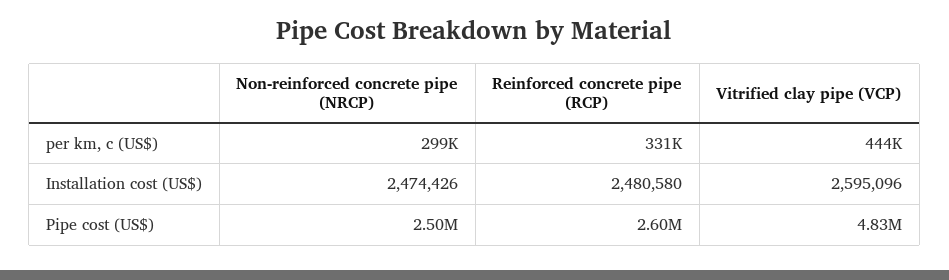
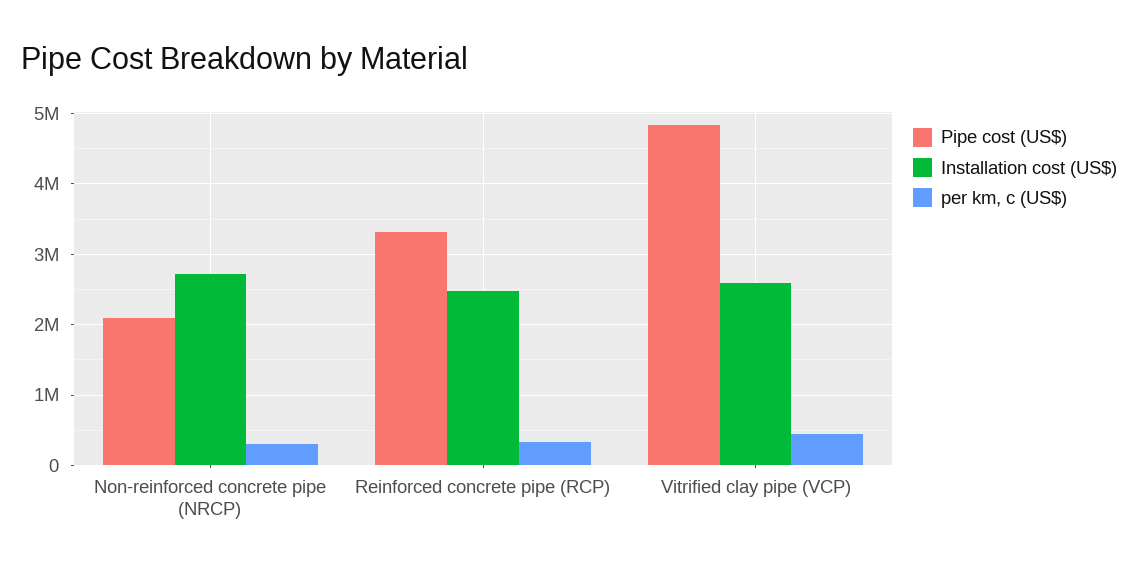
Installation cost (US$), Non-reinforced concrete pipe (NRCP): 2474426 -> 2700000
Pipe cost (US$), Non-reinforced concrete pipe (NRCP): 2500000 -> 2100000
Pipe cost (US$), Reinforced concrete pipe (RCP): 2600000 -> 3300000

